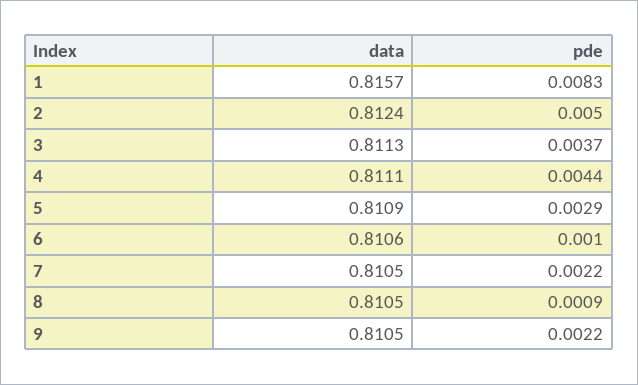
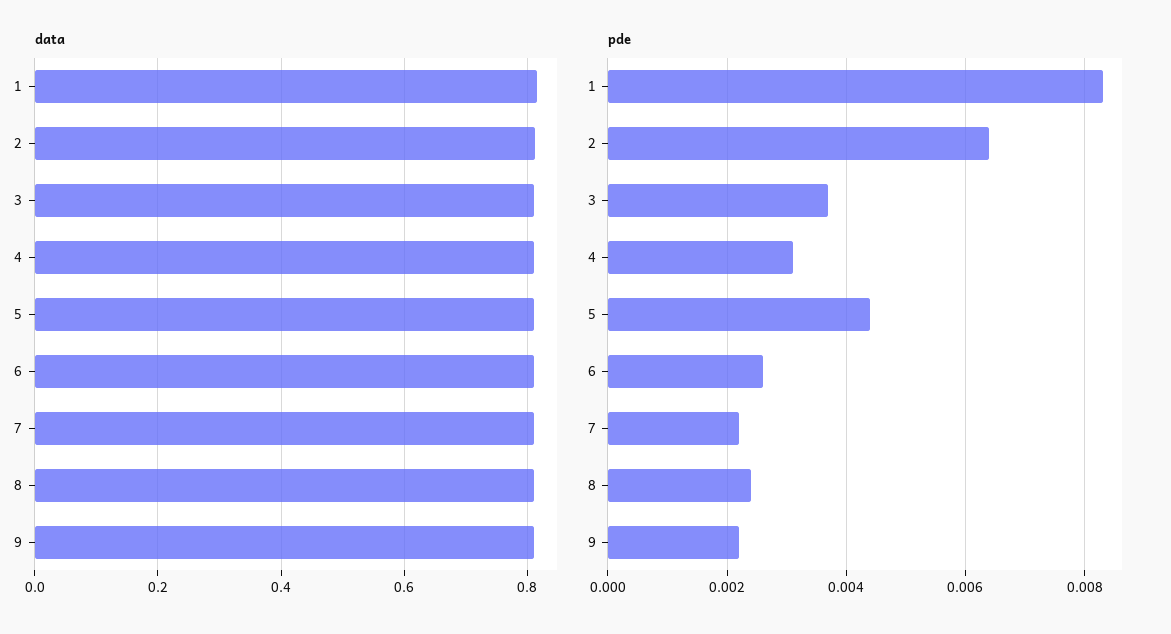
pde, 2: 0.005 -> 0.0065
pde, 4: 0.0044 -> 0.003
pde, 5: 0.0029 -> 0.0045
pde, 6: 0.001 -> 0.0025
pde, 8: 0.0009 -> 0.0025

